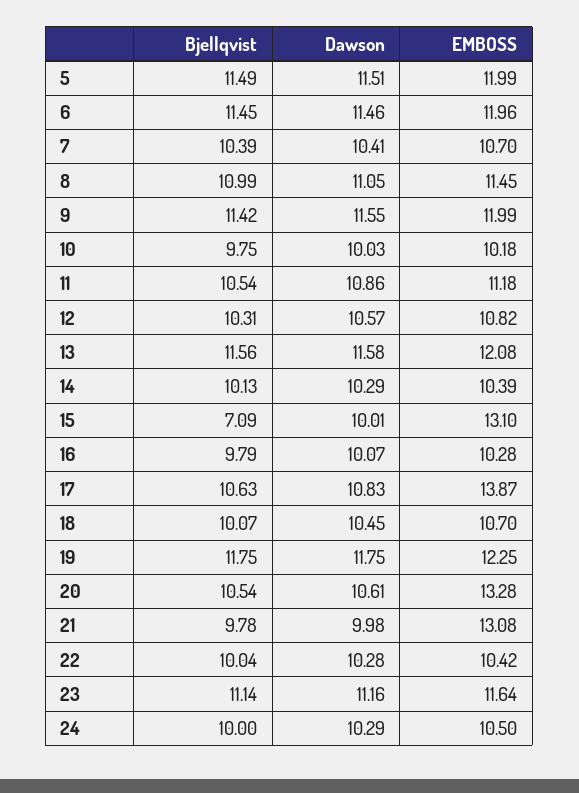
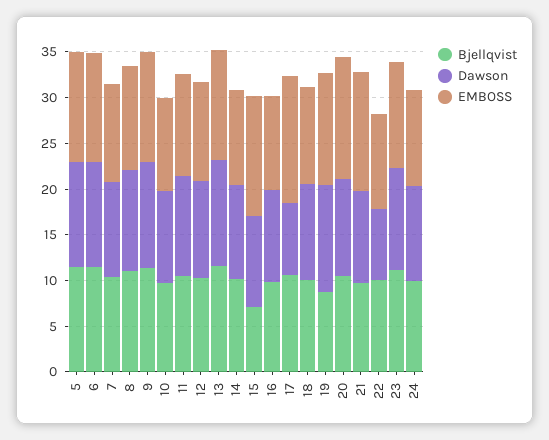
Dawson, 17: 10.83 -> 8
Bjellqvist, 19: 11.75 -> 9
Dawson, 22: 10.28 -> 8

